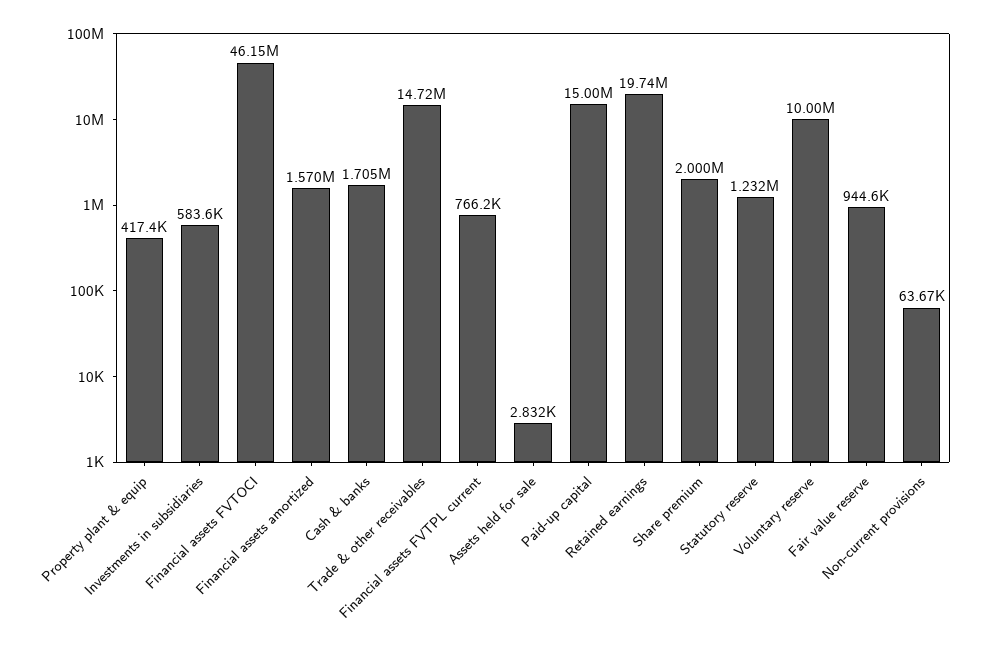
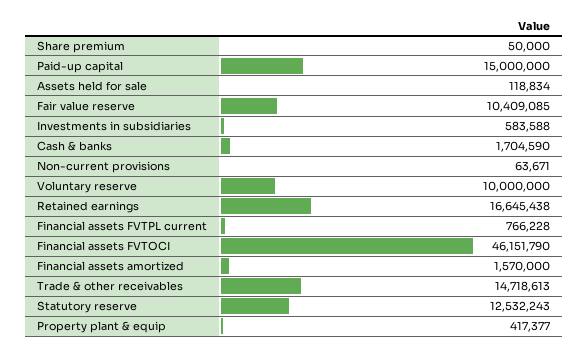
Assets held for sale: 2832 -> 118834
Retained earnings: 19740000 -> 16645438
Share premium: 2000000 -> 50000
Statutory reserve: 1232000 -> 12532243
Fair value reserve: 944600 -> 10409085

